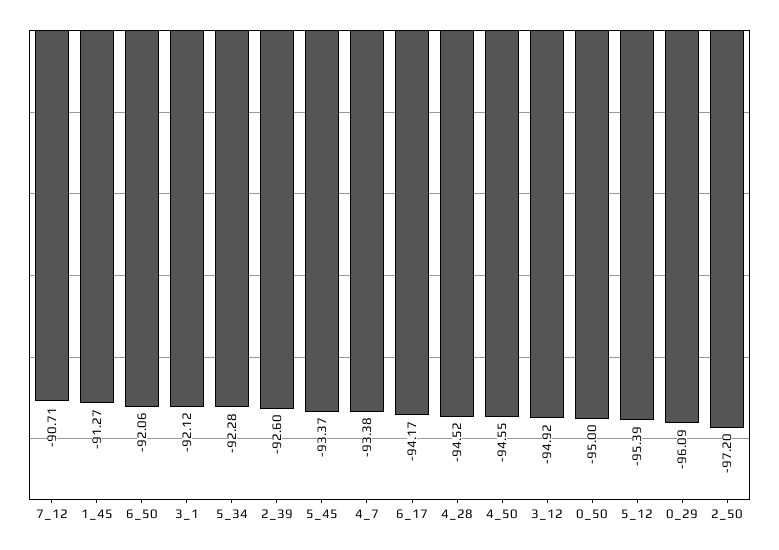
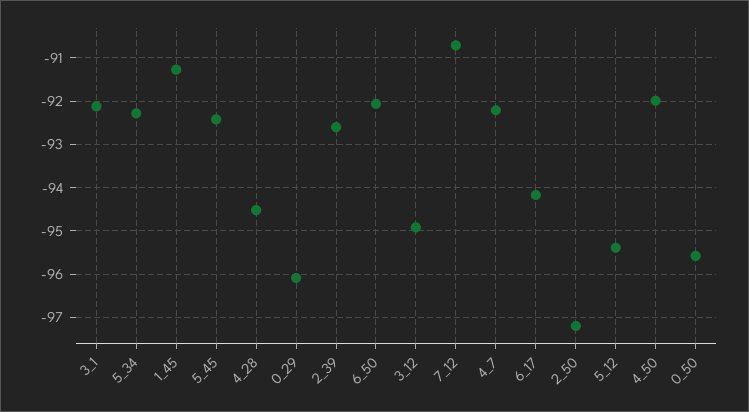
5_45: -93.37 -> -92.4
4_7: -93.38 -> -92.2
4_50: -94.55 -> -92
0_50: -95 -> -95.6

